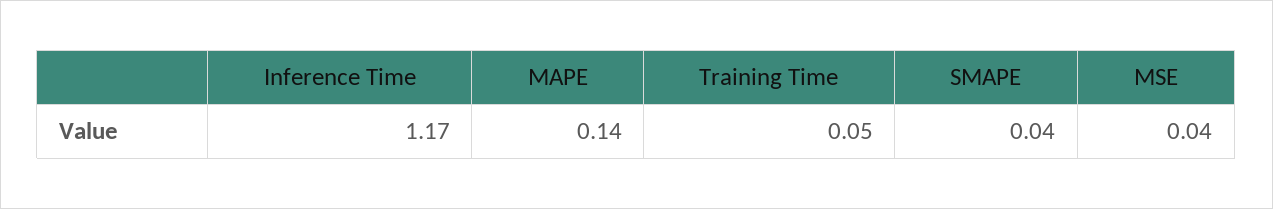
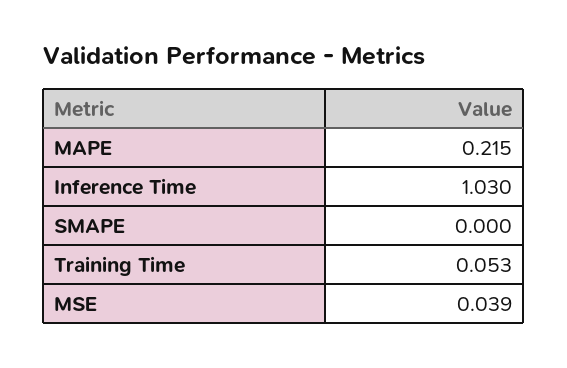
Inference Time: 1.17 -> 1.03
MAPE: 0.14 -> 0.215
SMAPE: 0.04 -> 0

